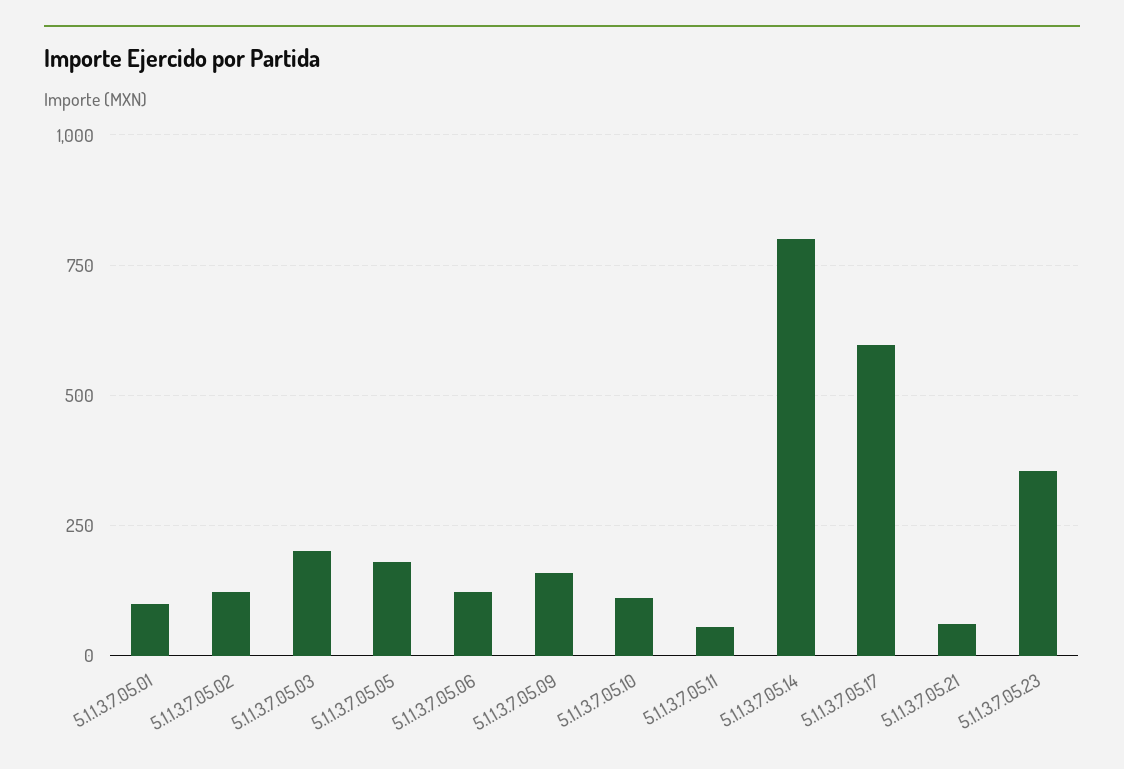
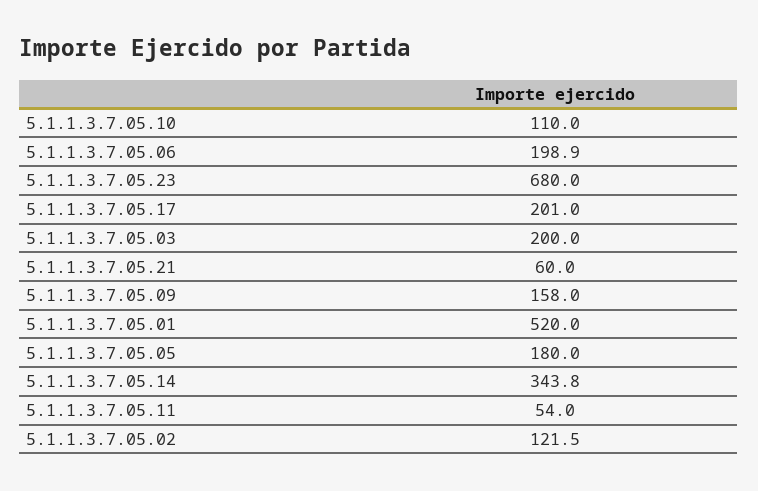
5.1.1.3.7.05.01: 100 -> 520
5.1.1.3.7.05.06: 125 -> 198.9
5.1.1.3.7.05.14: 800 -> 343.8
5.1.1.3.7.05.17: 600 -> 201
5.1.1.3.7.05.23: 350 -> 680

